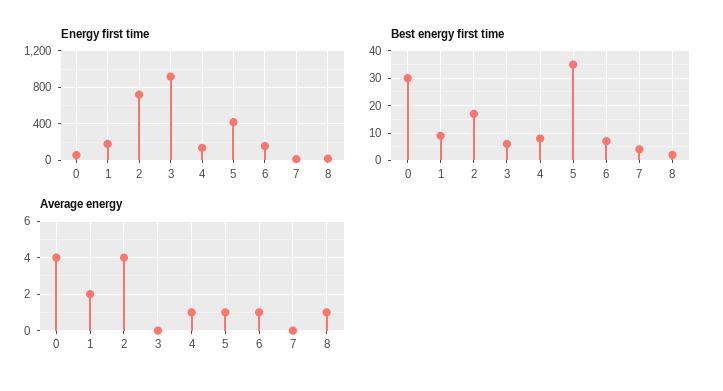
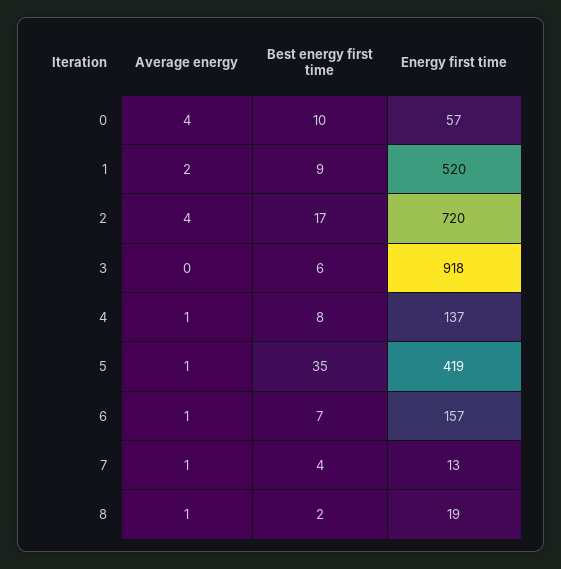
Energy first time, 1: 200 -> 520
Best energy first time, 0: 30 -> 10
Average energy, 7: 0 -> 1

